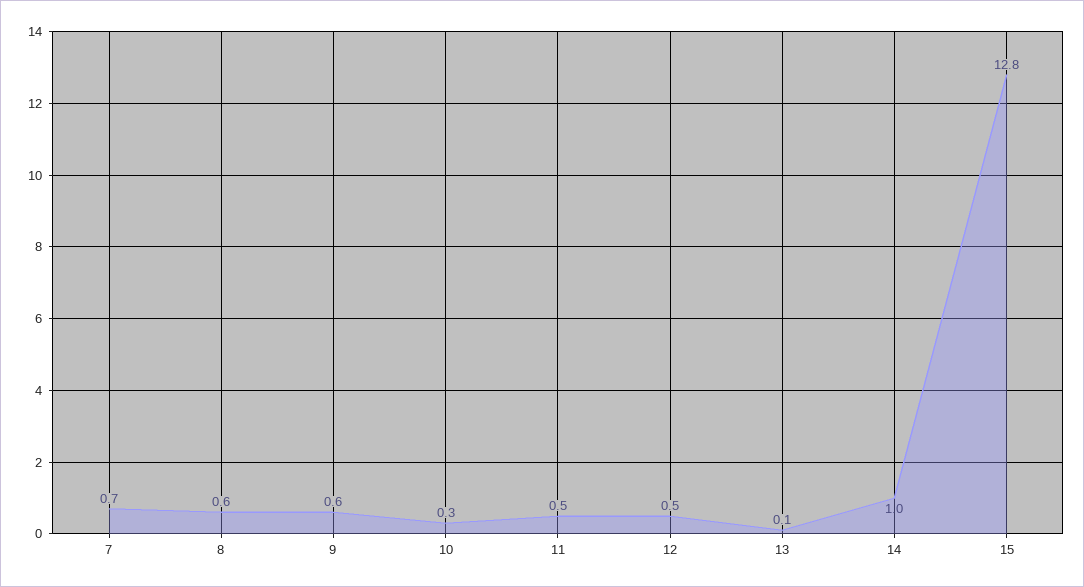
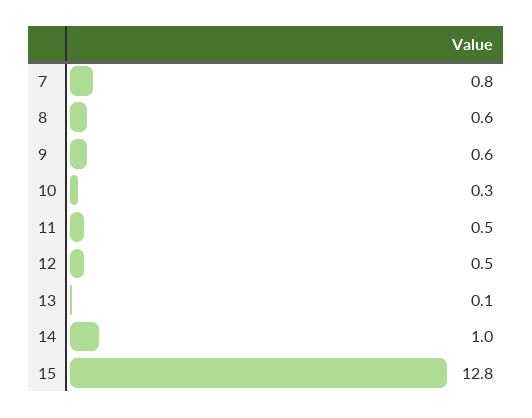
7: 0.7 -> 0.8

